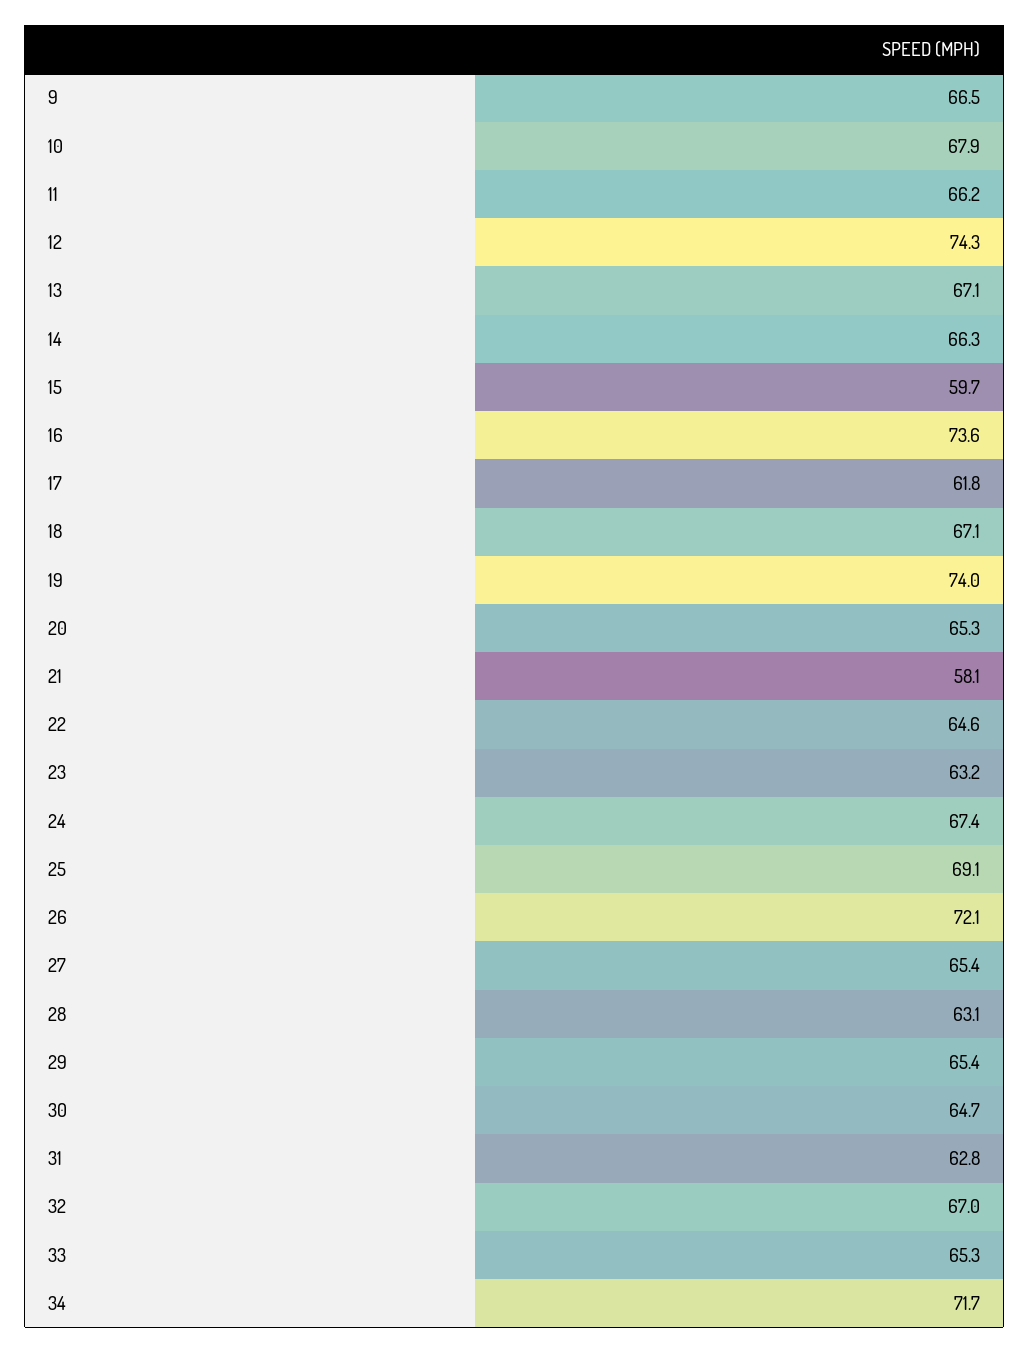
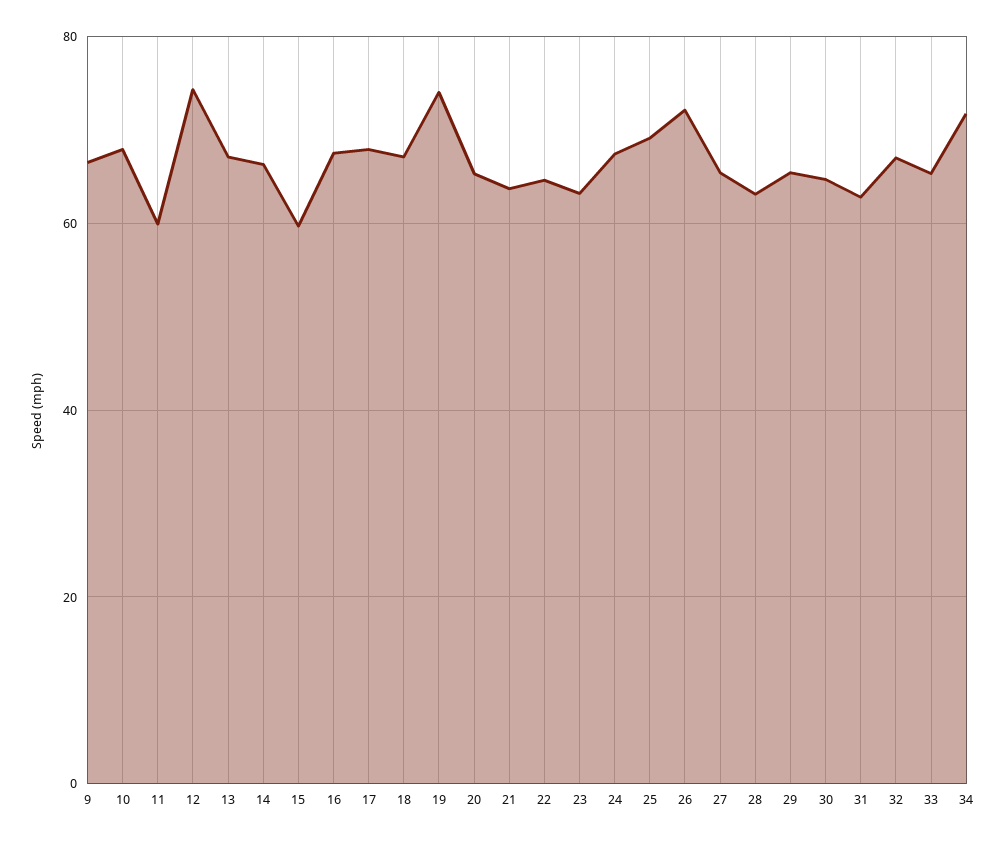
11: 66.2 -> 60
16: 73.6 -> 68
17: 61.8 -> 68
21: 58.1 -> 64

